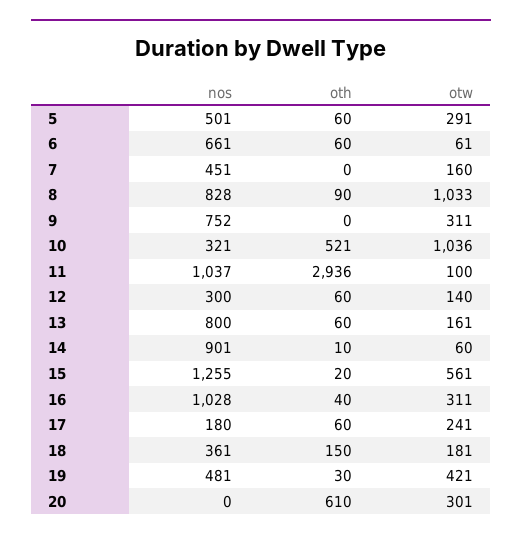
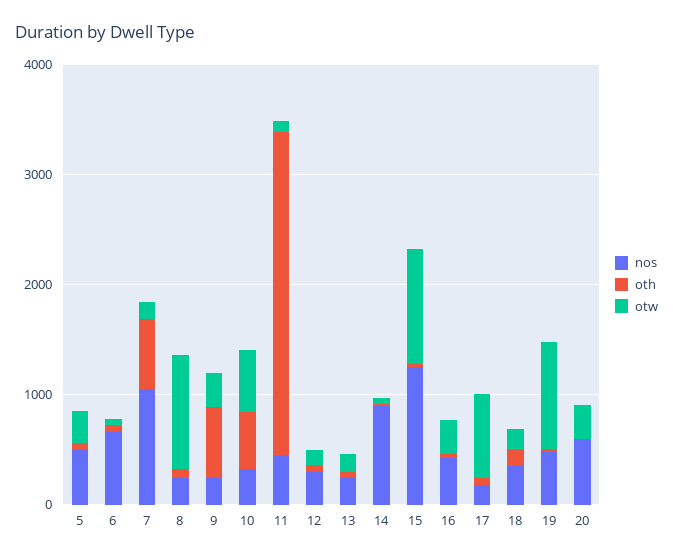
nos, 7: 451 -> 1000
oth, 7: 0 -> 600
nos, 8: 828 -> 200
nos, 9: 752 -> 200
oth, 9: 0 -> 600
otw, 10: 1036 -> 600
nos, 11: 1037 -> 400
nos, 13: 800 -> 200
otw, 15: 561 -> 1000
nos, 16: 1028 -> 400
otw, 17: 241 -> 800
otw, 19: 421 -> 1000
nos, 20: 0 -> 600
oth, 20: 610 -> 0

